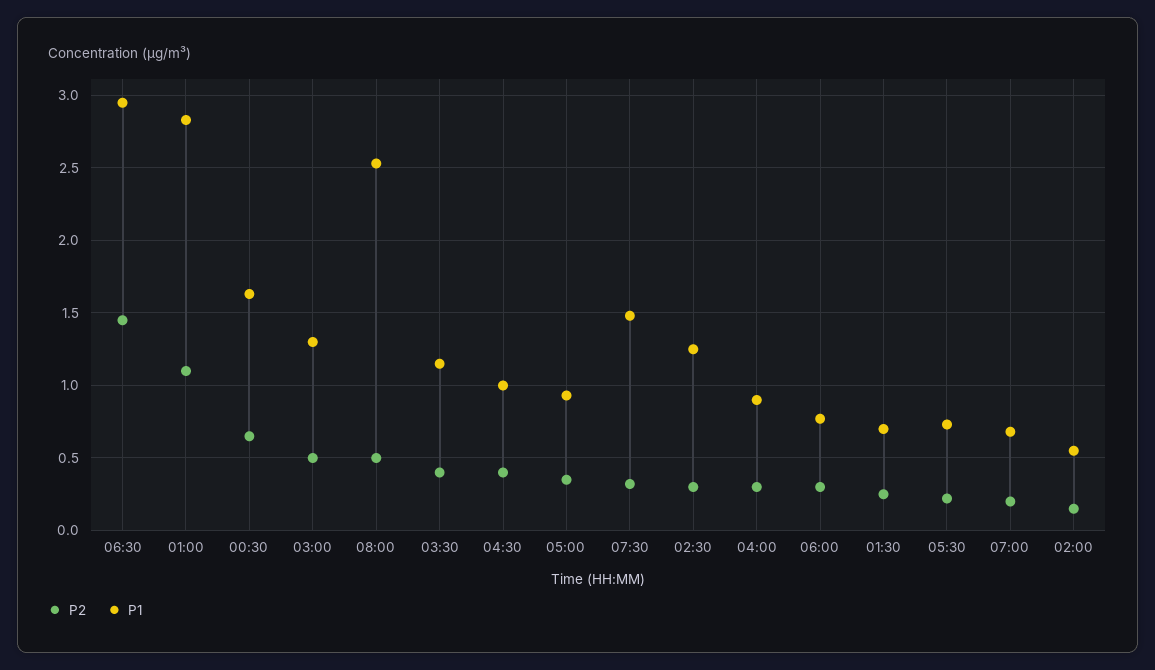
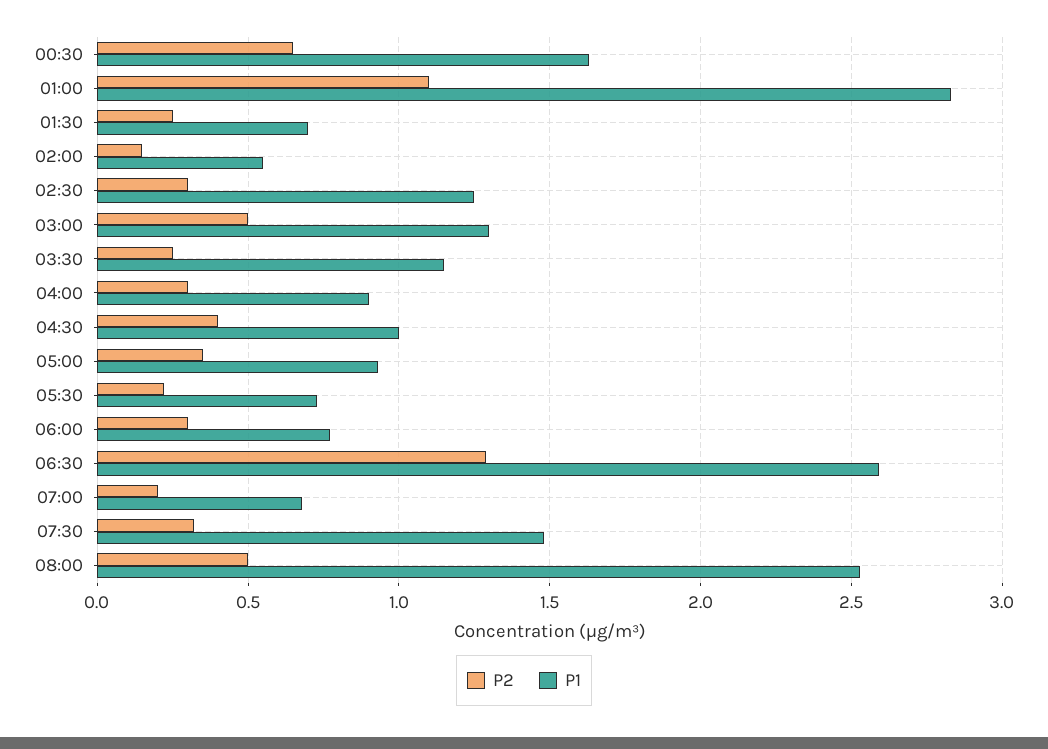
P2, 06:30: 1.45 -> 1.3
P1, 06:30: 2.95 -> 2.6
P2, 03:30: 0.4 -> 0.25

